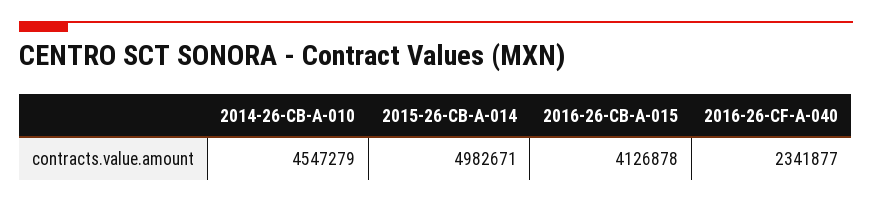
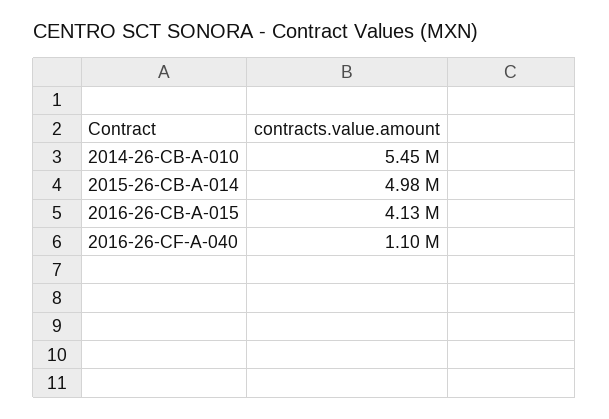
2014-26-CB-A-010: 4547279 -> 5450000
2016-26-CF-A-040: 2341877 -> 1100000

